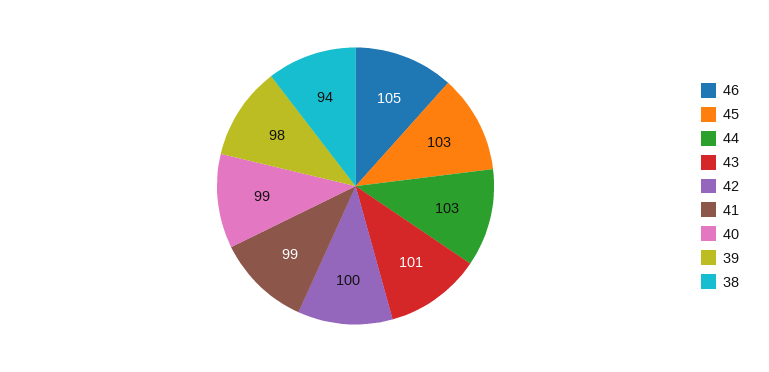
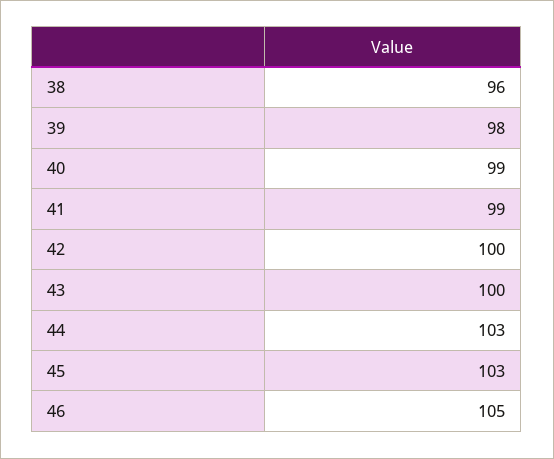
43: 101 -> 100
38: 94 -> 96

